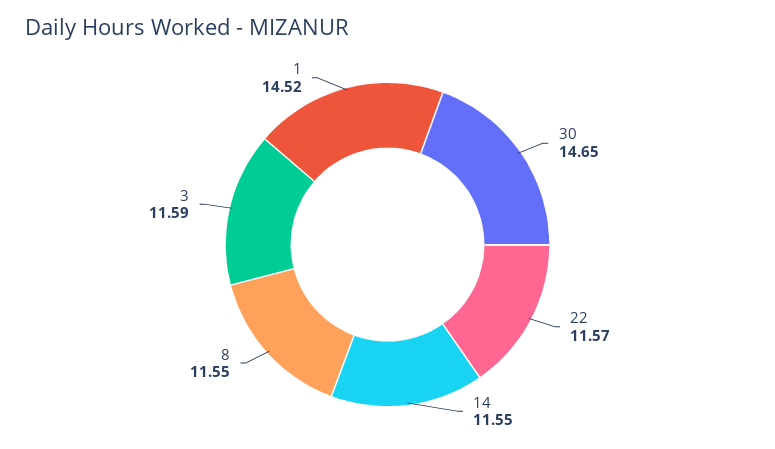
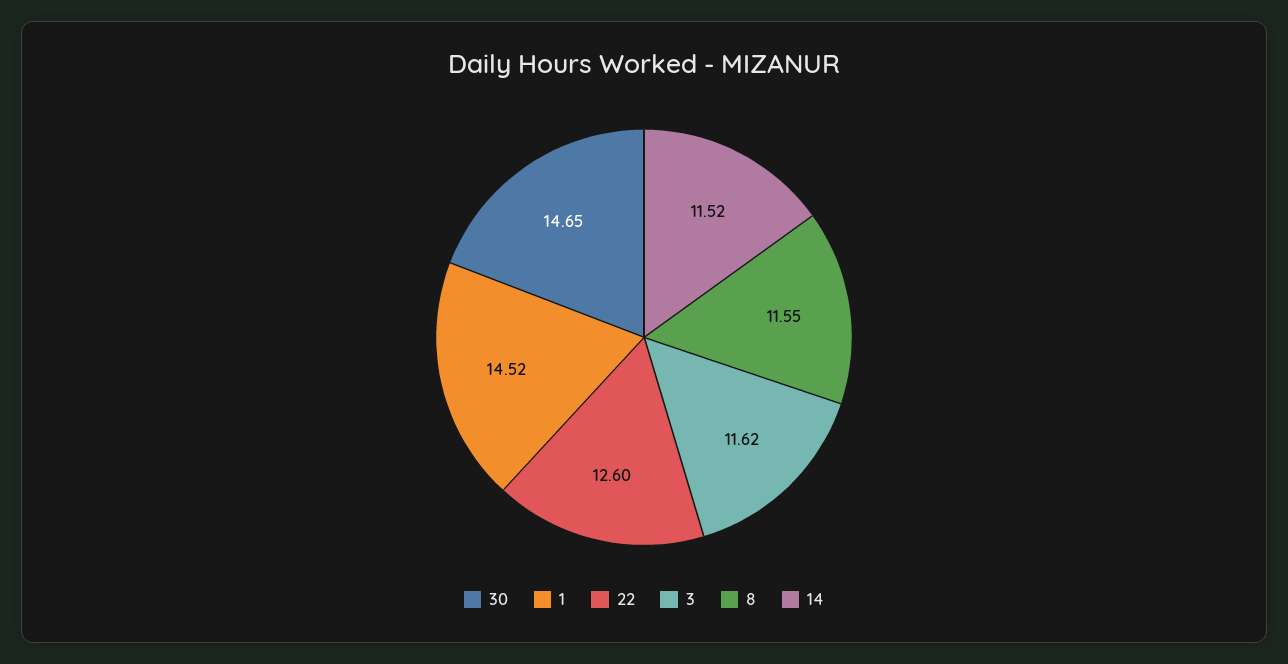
22: 11.57 -> 12.6
14: 11.55 -> 11.52
3: 11.59 -> 11.62

